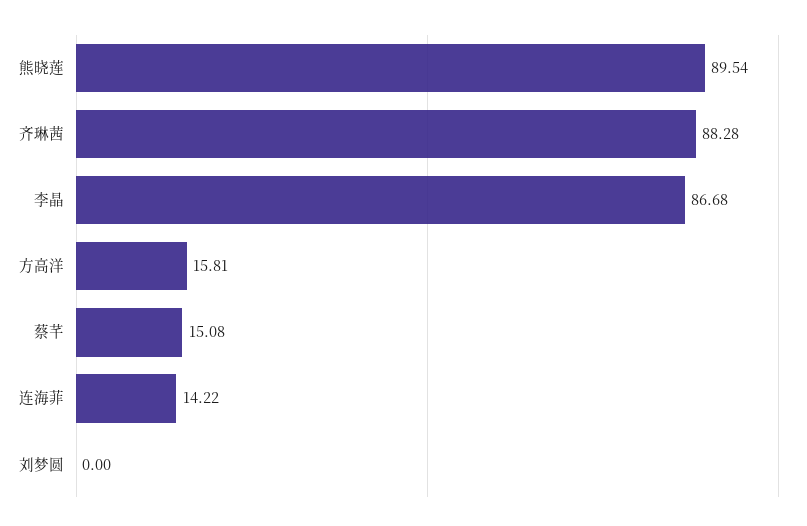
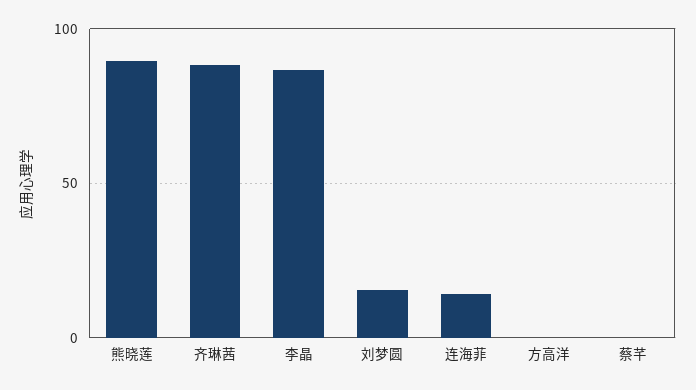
方高洋: 15.81 -> 0
蔡芊: 15.08 -> 0
刘梦圆: 0 -> 15

